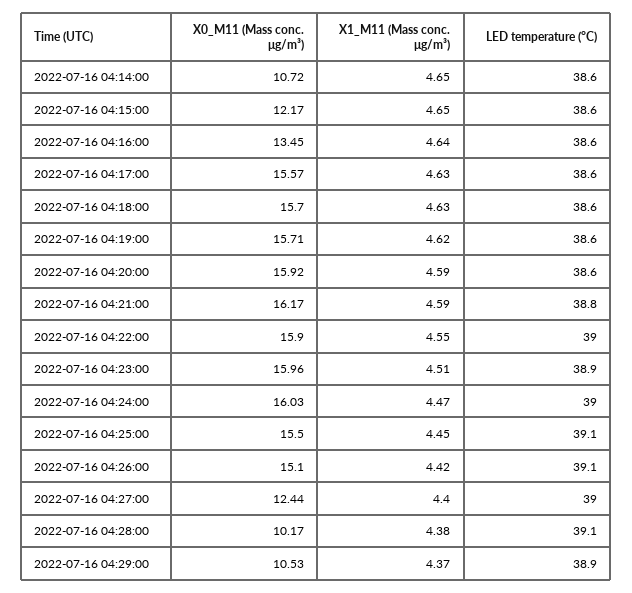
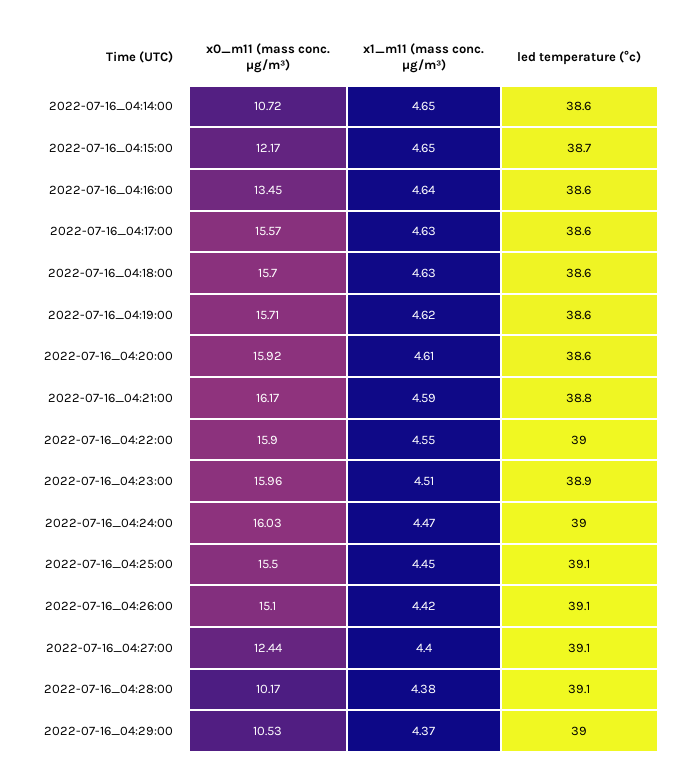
LED temperature (°C), 2022-07-16 04:15:00: 38.6 -> 38.7
X1_M11 (Mass conc. μg/m³), 2022-07-16 04:20:00: 4.59 -> 4.61
LED temperature (°C), 2022-07-16 04:27:00: 39 -> 39.1
LED temperature (°C), 2022-07-16 04:29:00: 38.9 -> 39

